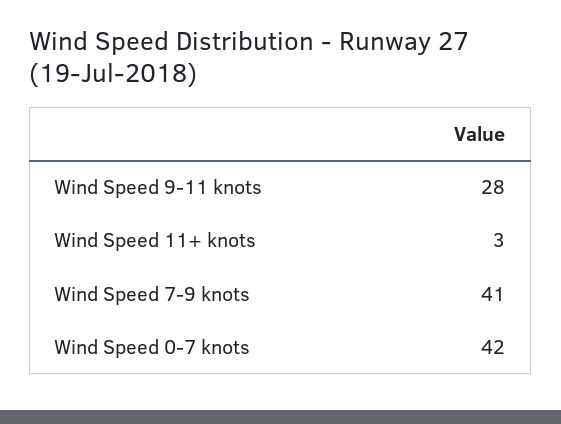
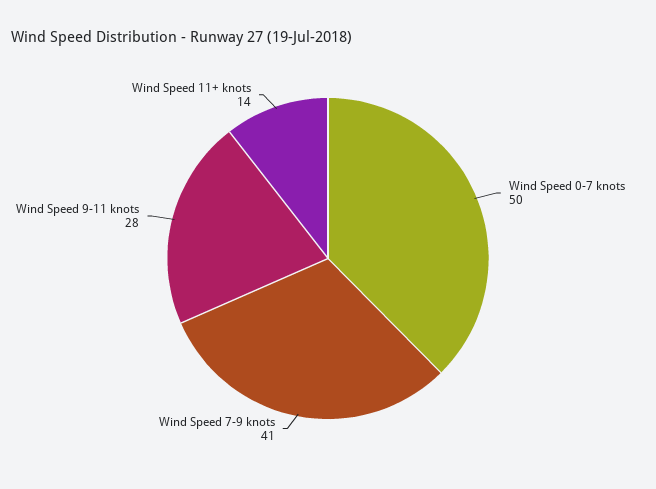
Wind Speed 11+ knots: 3 -> 14
Wind Speed 0-7 knots: 42 -> 50

